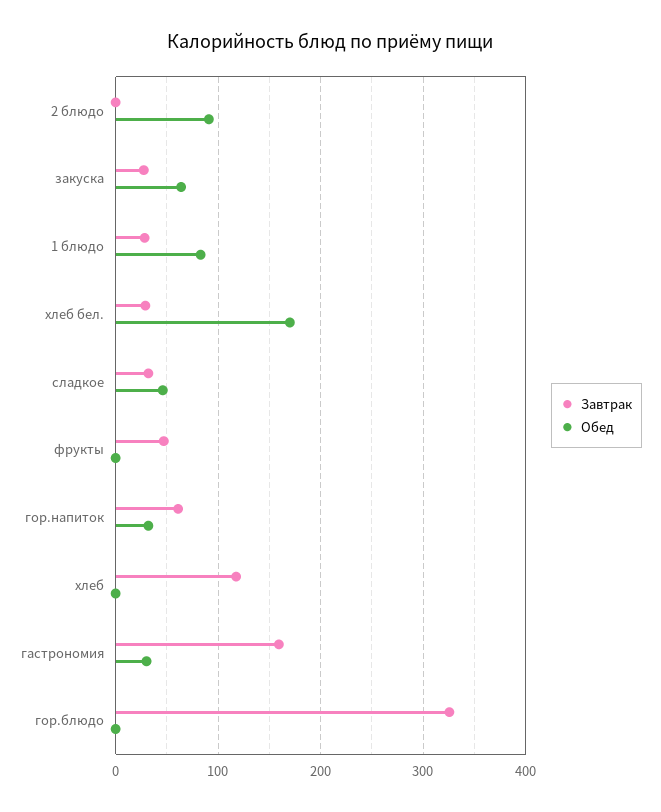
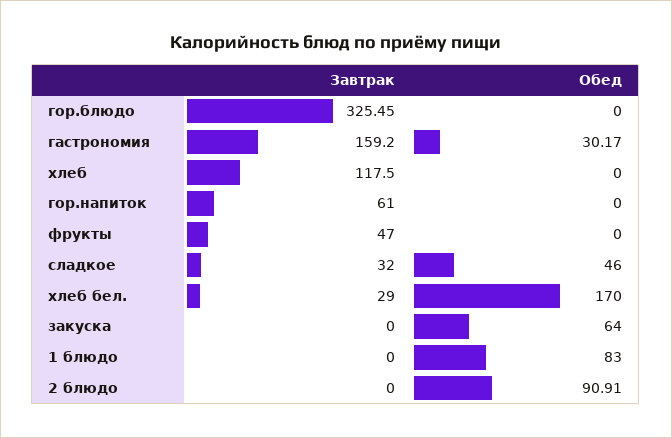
Завтрак, закуска: 30 -> 0
Завтрак, 1 блюдо: 30 -> 0
Обед, гор.напиток: 30 -> 0

